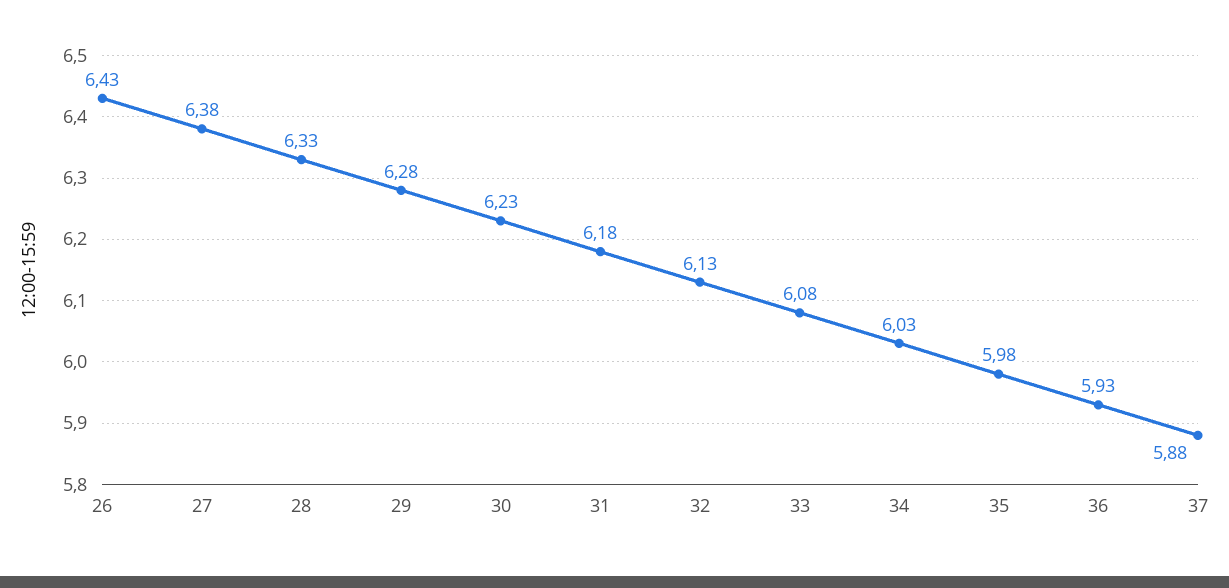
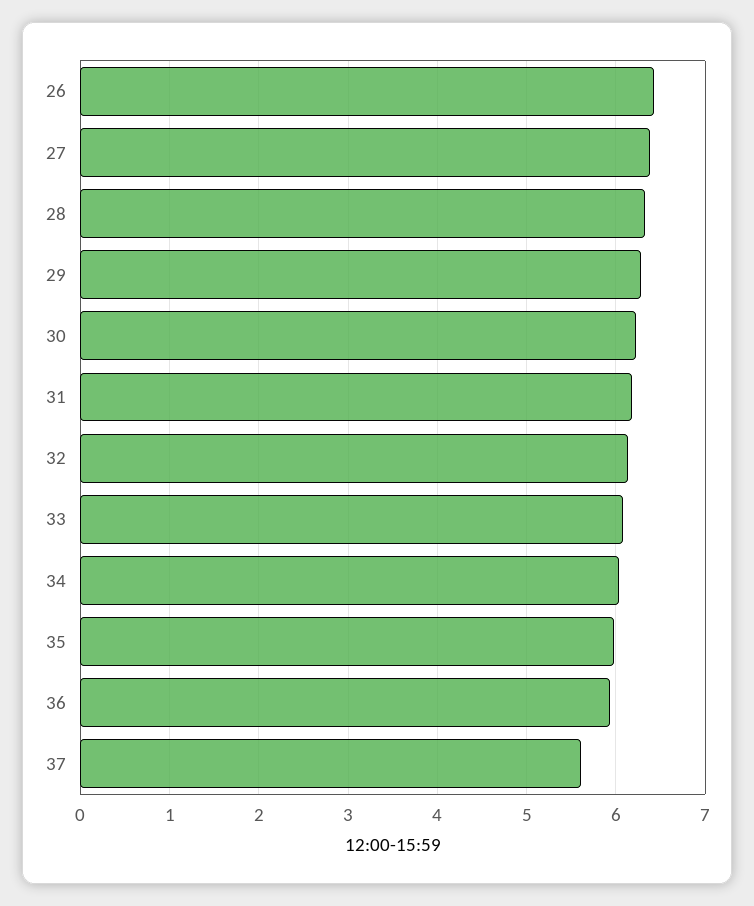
37: 5.88 -> 5.6

